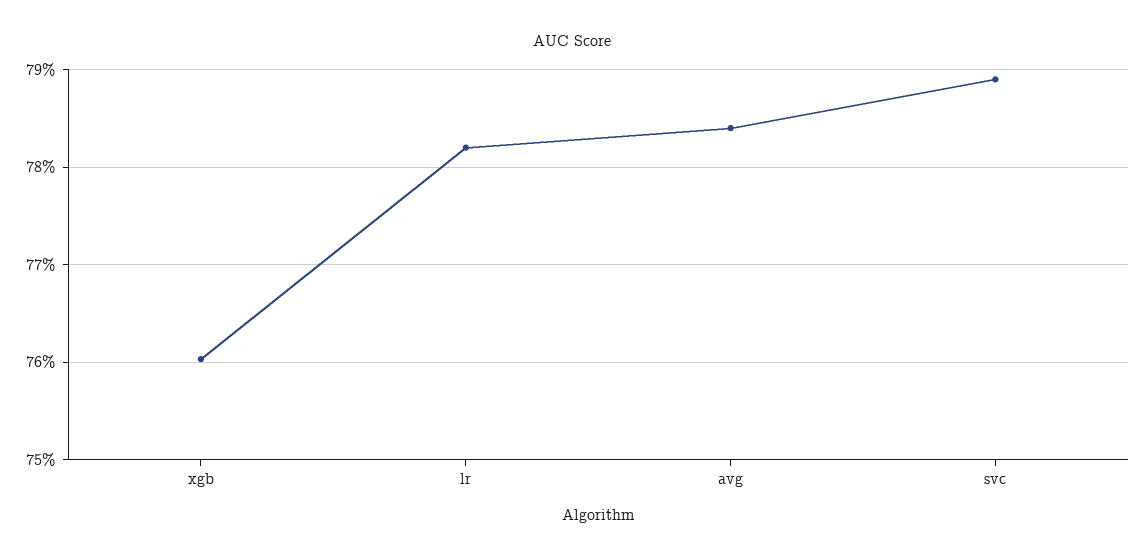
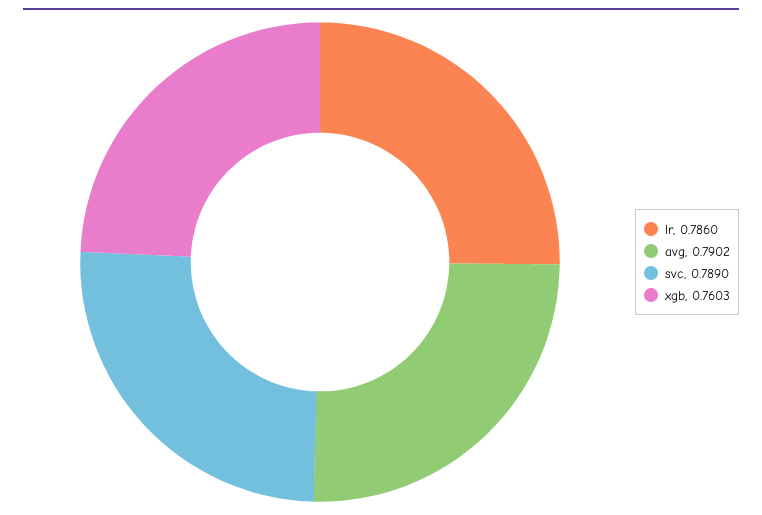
lr: 0.782 -> 0.786
avg: 0.784 -> 0.7902

